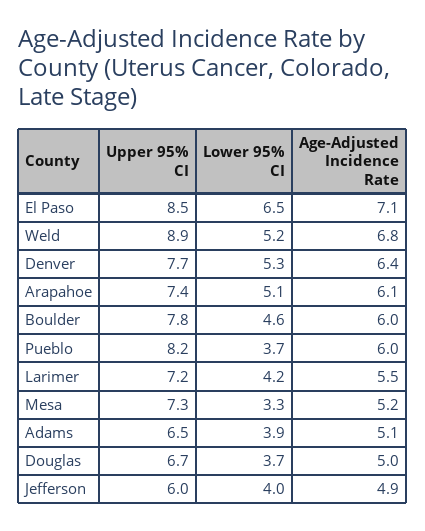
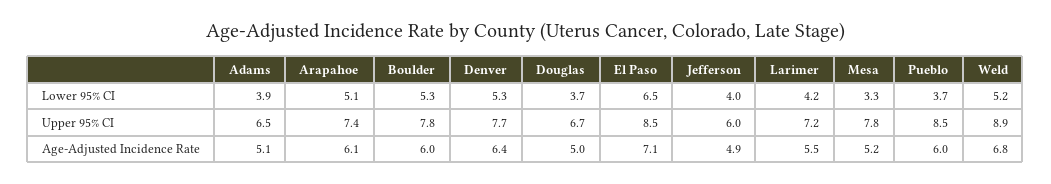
Lower 95% CI, Boulder: 4.6 -> 5.3
Upper 95% CI, Pueblo: 8.2 -> 8.5
Upper 95% CI, Mesa: 7.3 -> 7.8

